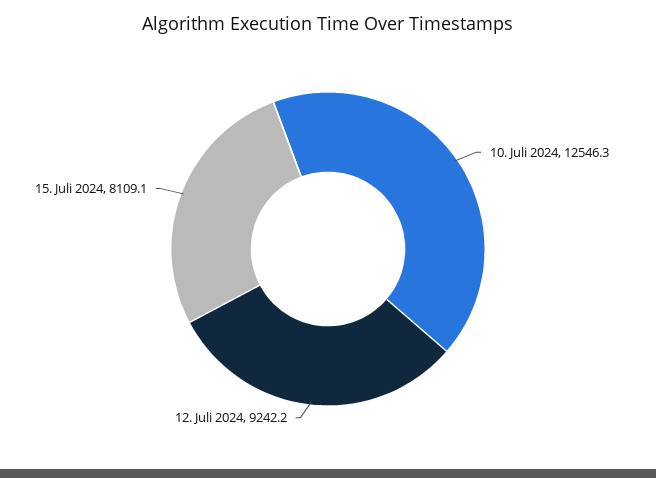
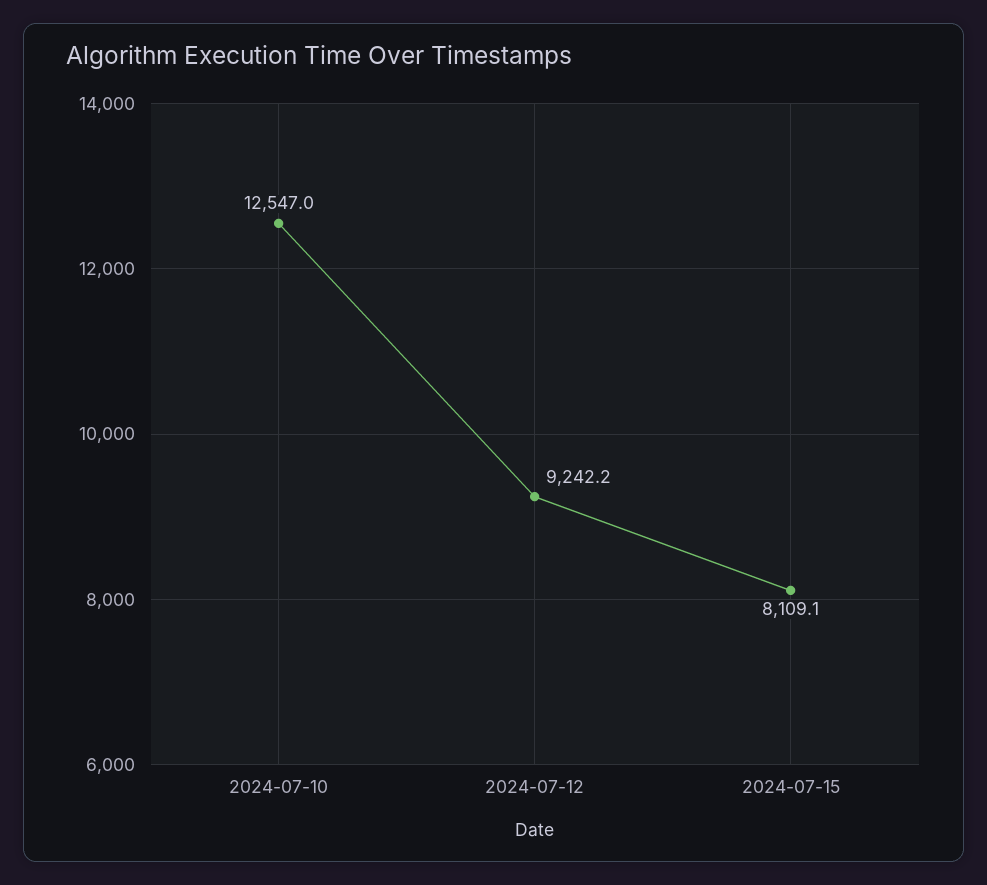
10. Juli 2024: 12546.3 -> 12547

